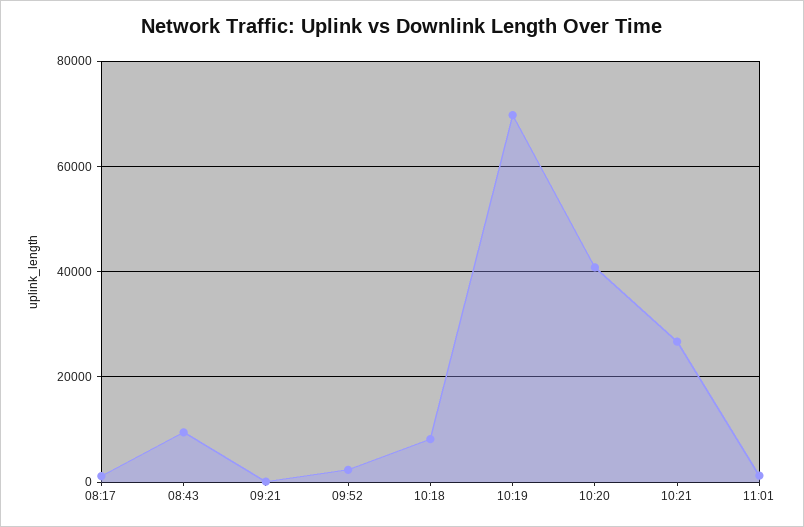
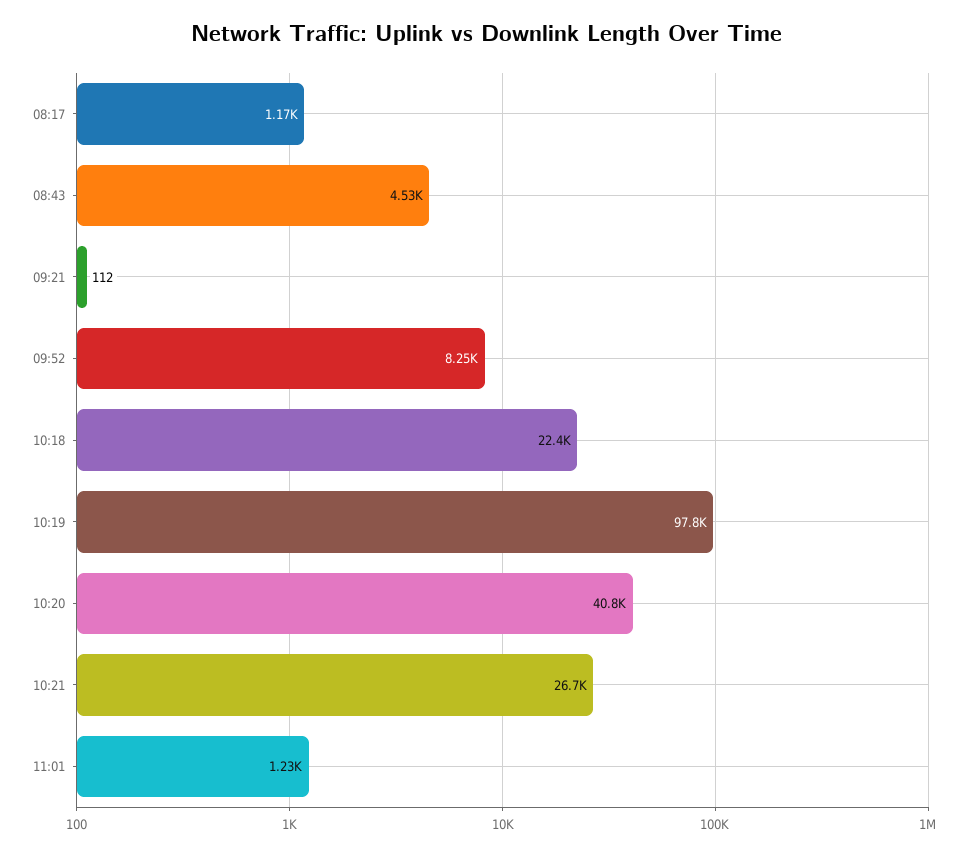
08:43: 10000 -> 4530
09:52: 2000 -> 8250
10:18: 8000 -> 22400
10:19: 70000 -> 97800

